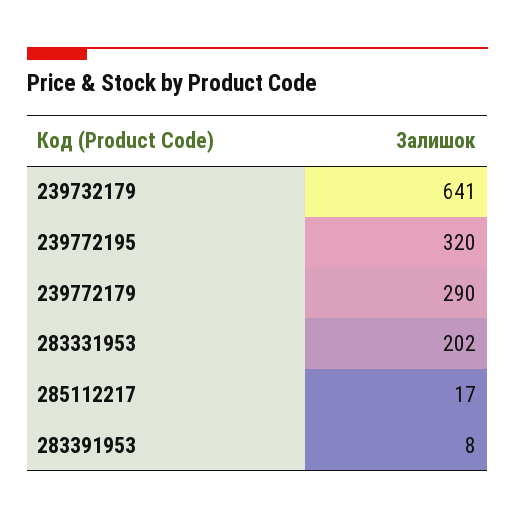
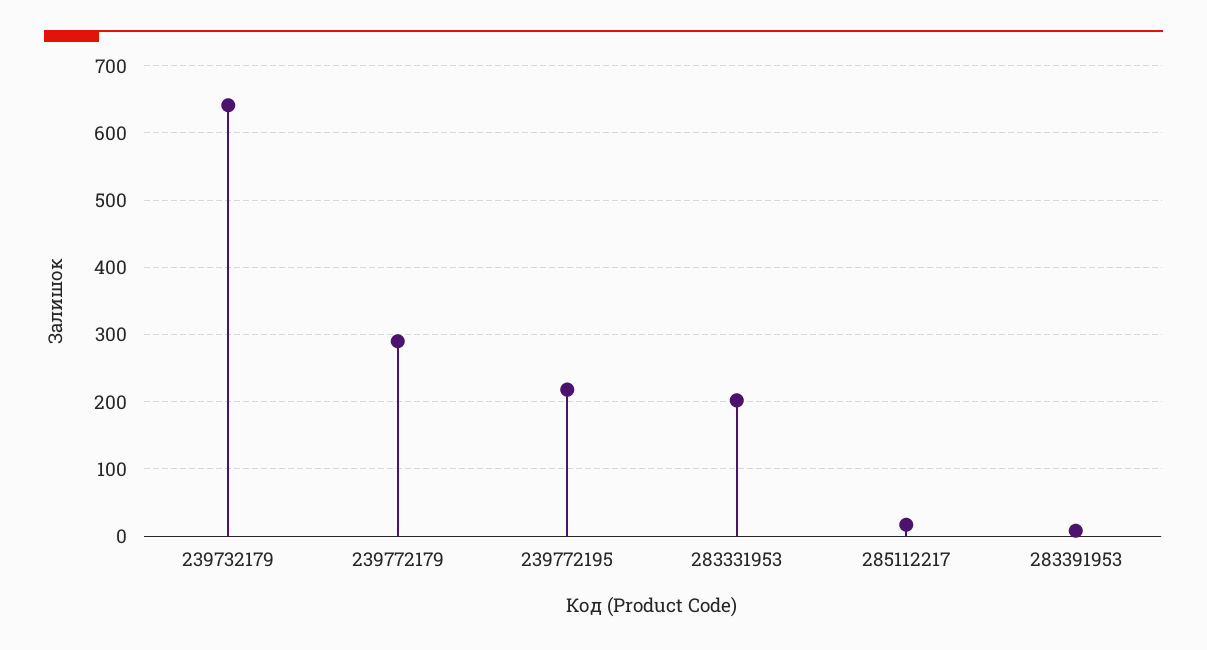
239772195: 320 -> 220

